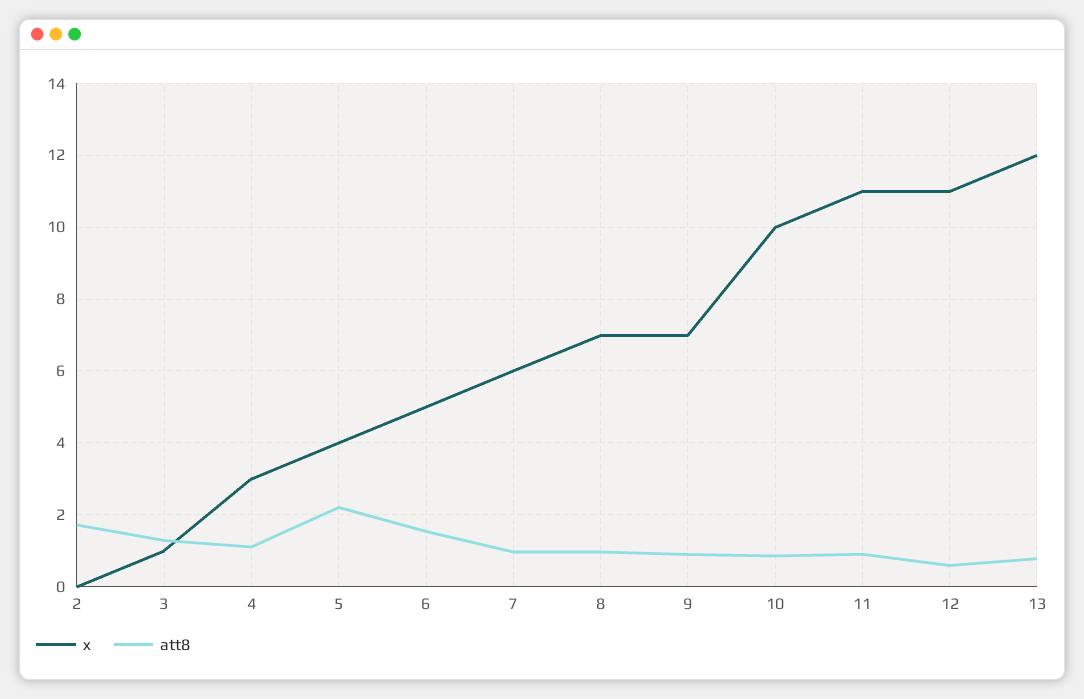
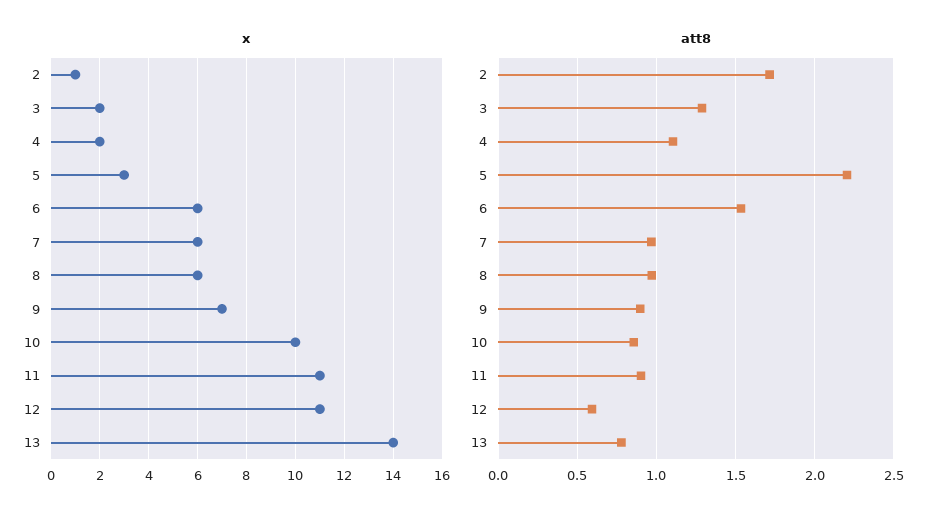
x, 2: 0 -> 1
x, 3: 1 -> 2
x, 4: 3 -> 2
x, 5: 4 -> 3
x, 6: 5 -> 6
x, 8: 7 -> 6
x, 13: 12 -> 14

